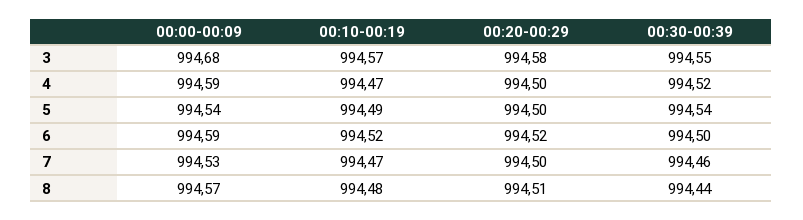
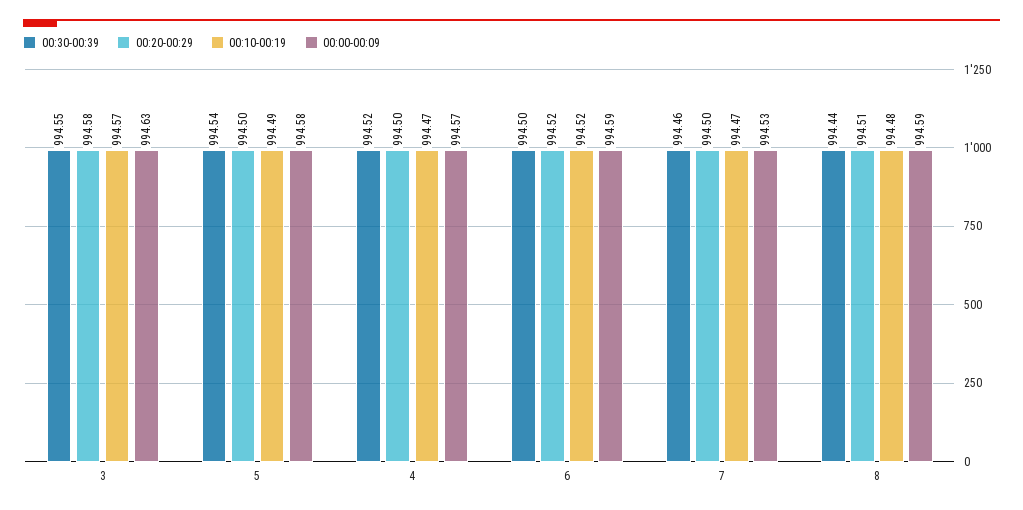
00:00-00:09, 3: 994.68 -> 994.63
00:00-00:09, 4: 994.59 -> 994.57
00:00-00:09, 5: 994.54 -> 994.58
00:00-00:09, 8: 994.57 -> 994.59

